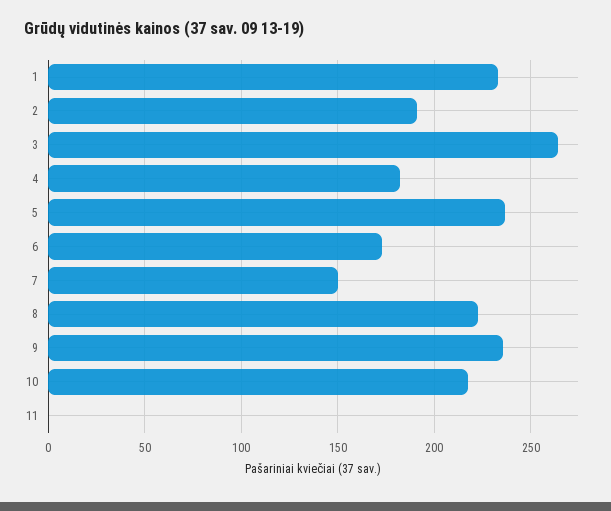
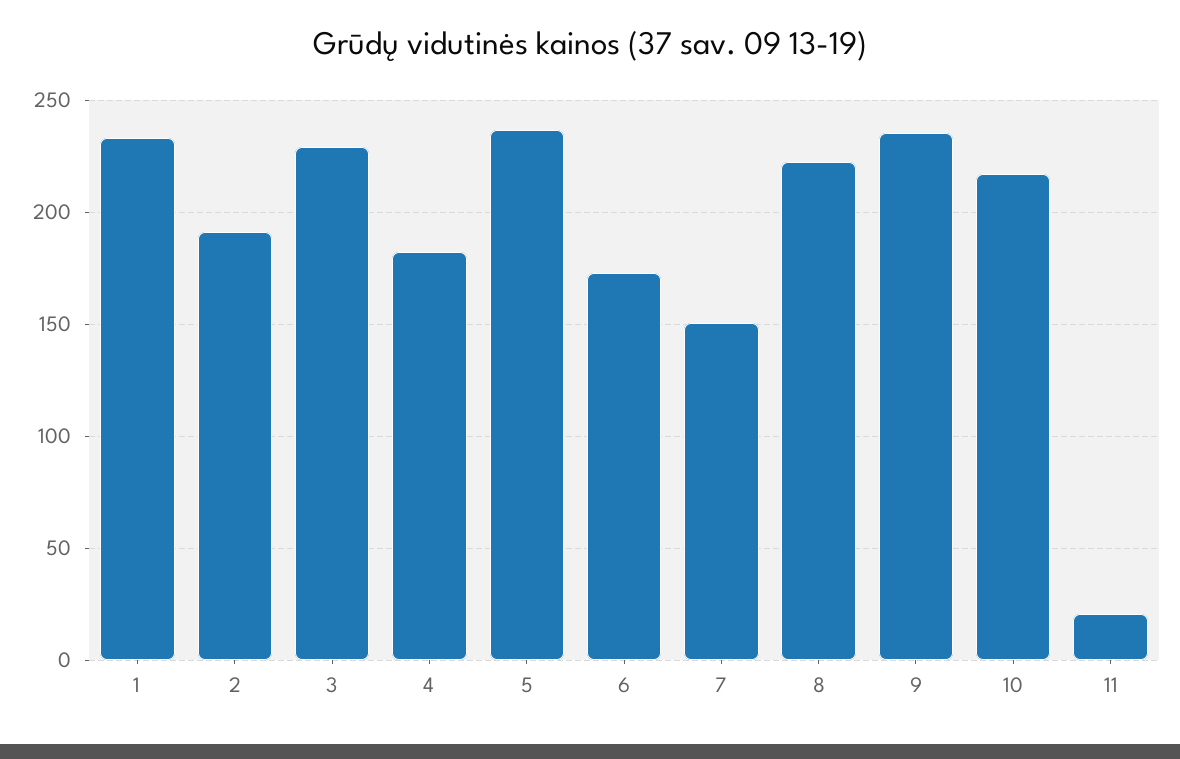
3: 265 -> 230
11: 0 -> 20

